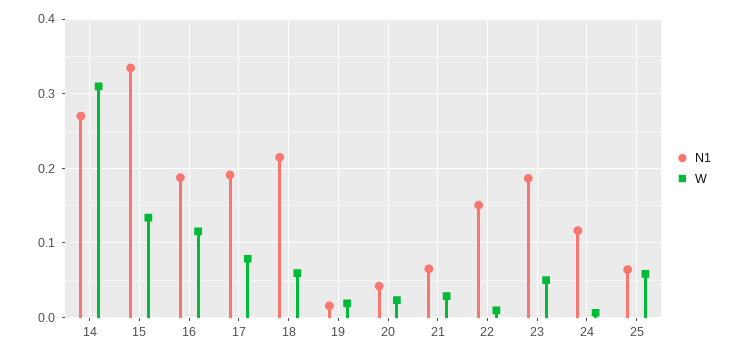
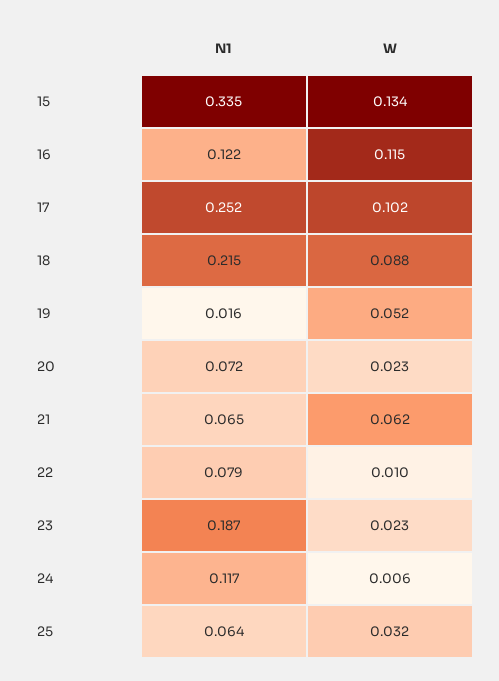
N1, 14: 0.27 -> none
W, 14: 0.31 -> none
N1, 16: 0.19 -> 0.122
N1, 17: 0.19 -> 0.252
W, 17: 0.08 -> 0.102
W, 18: 0.06 -> 0.088
W, 19: 0.02 -> 0.052
N1, 20: 0.04 -> 0.072
W, 21: 0.03 -> 0.062
N1, 22: 0.15 -> 0.079
W, 23: 0.05 -> 0.023
W, 25: 0.06 -> 0.032

